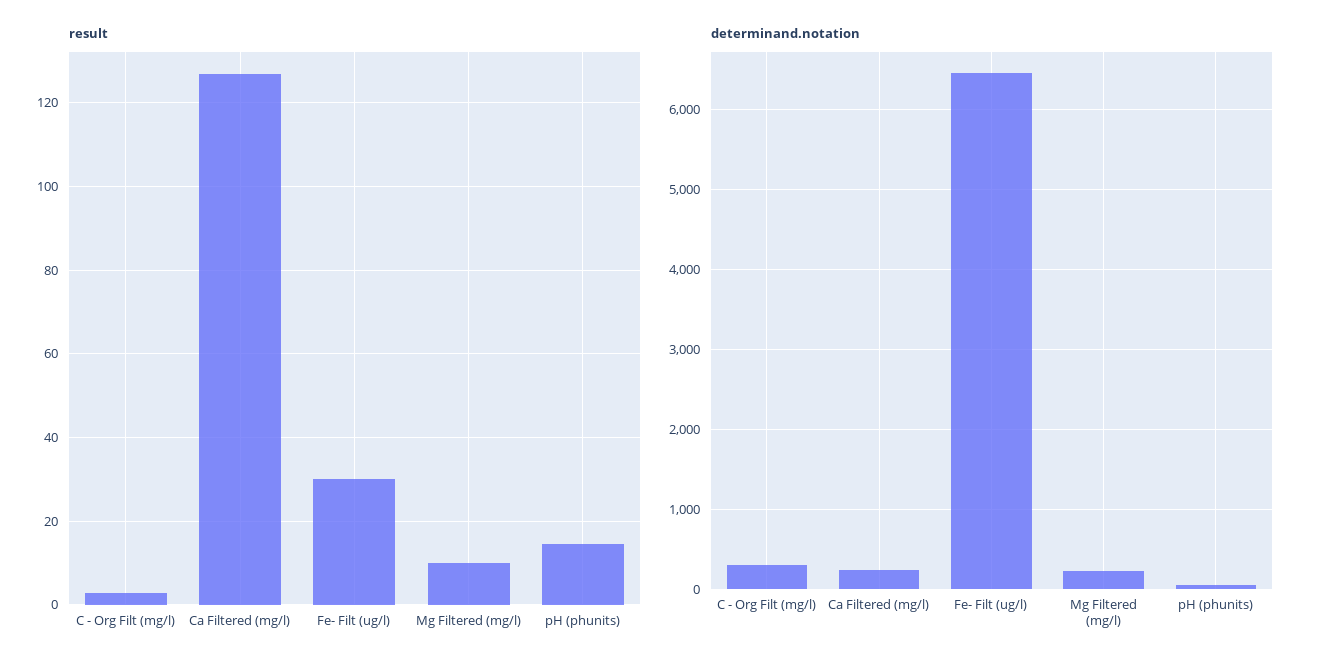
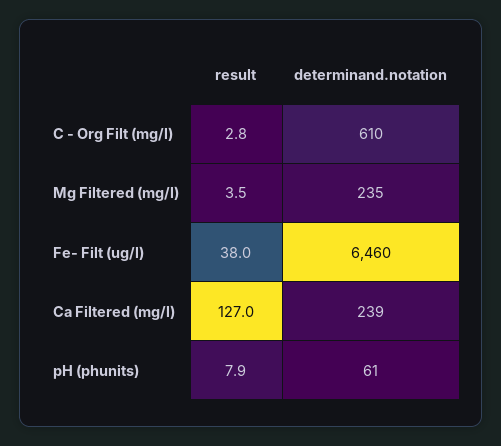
result, Fe- Filt (ug/l): 30 -> 38
result, Mg Filtered (mg/l): 10 -> 3.5
result, pH (phunits): 14 -> 7.9
determinand.notation, C - Org Filt (mg/l): 300 -> 610

